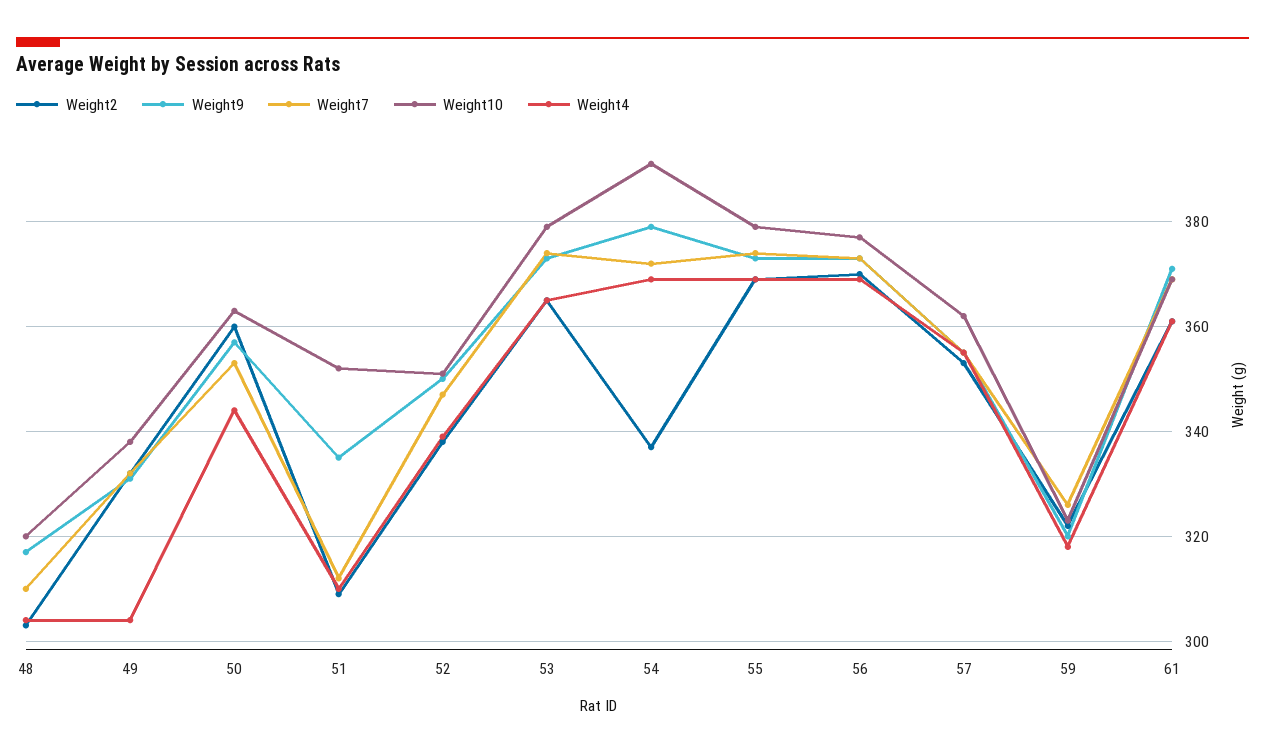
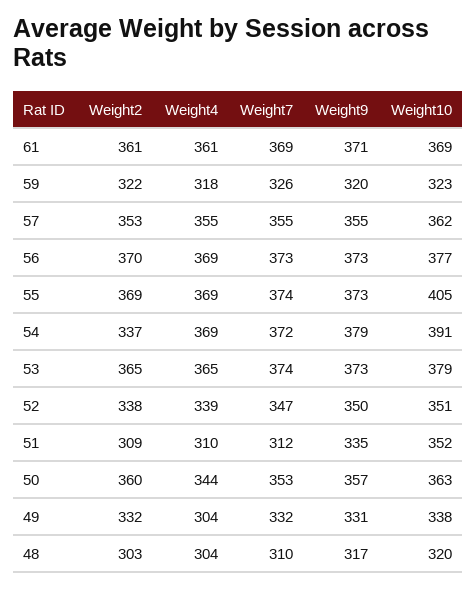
Weight10, 55: 380 -> 405

